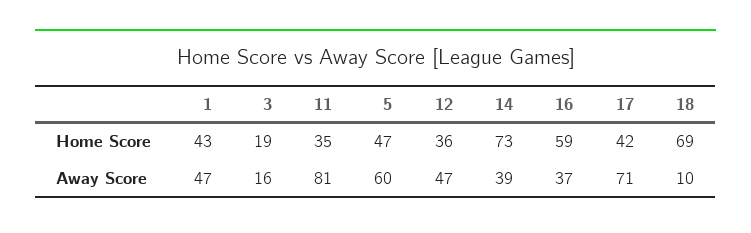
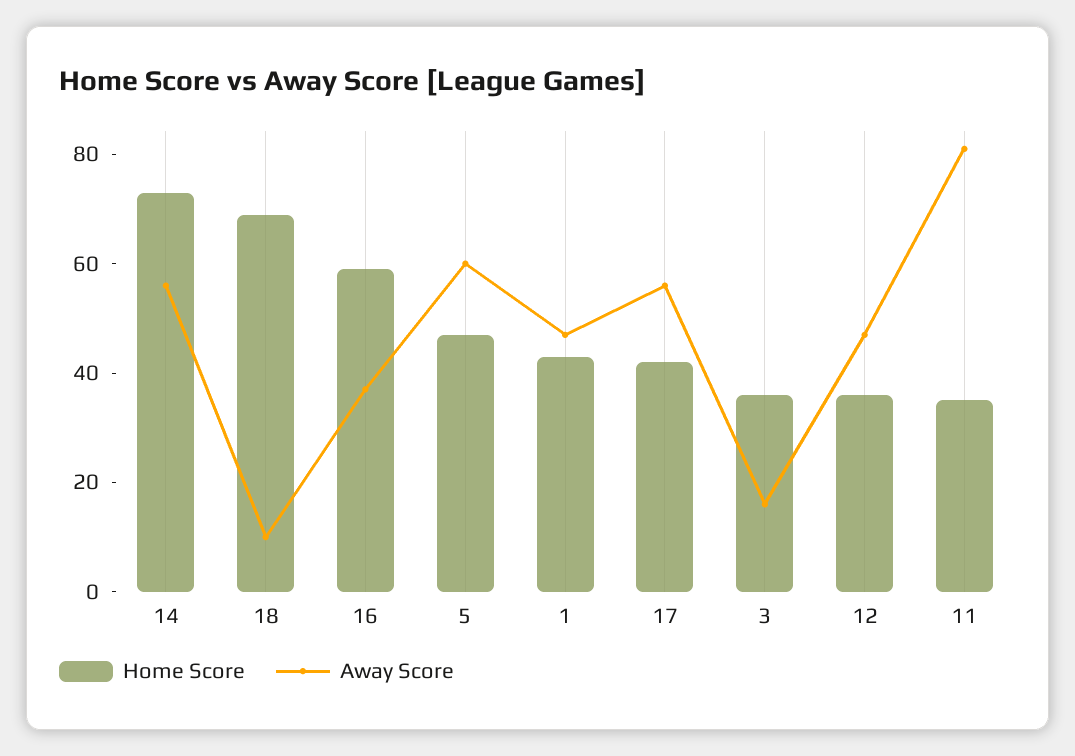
Home Score, 3: 19 -> 35
Away Score, 14: 39 -> 55
Away Score, 17: 71 -> 55

